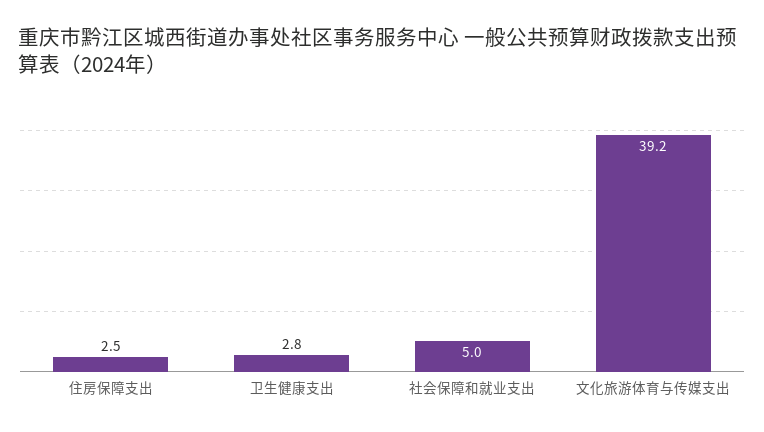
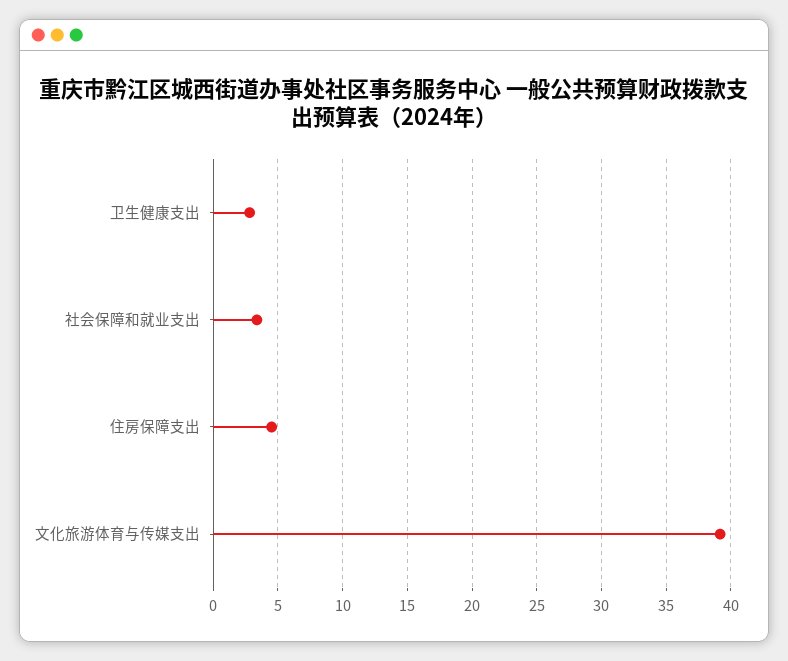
住房保障支出: 2.5 -> 4.5
社会保障和就业支出: 5 -> 3.5

